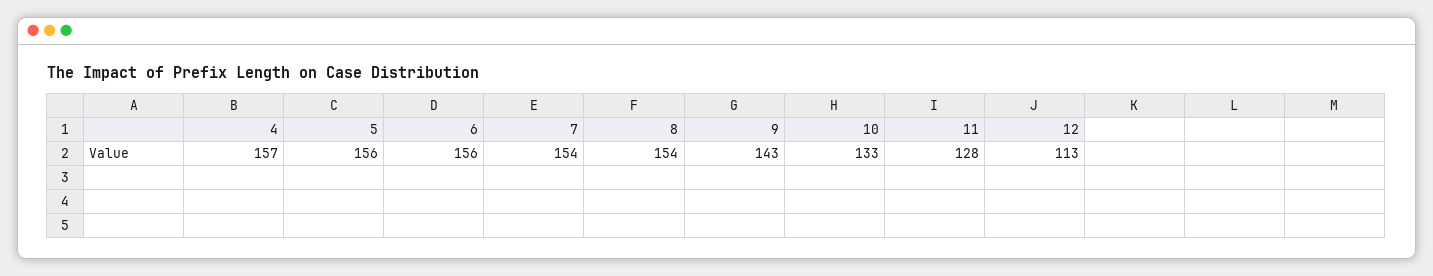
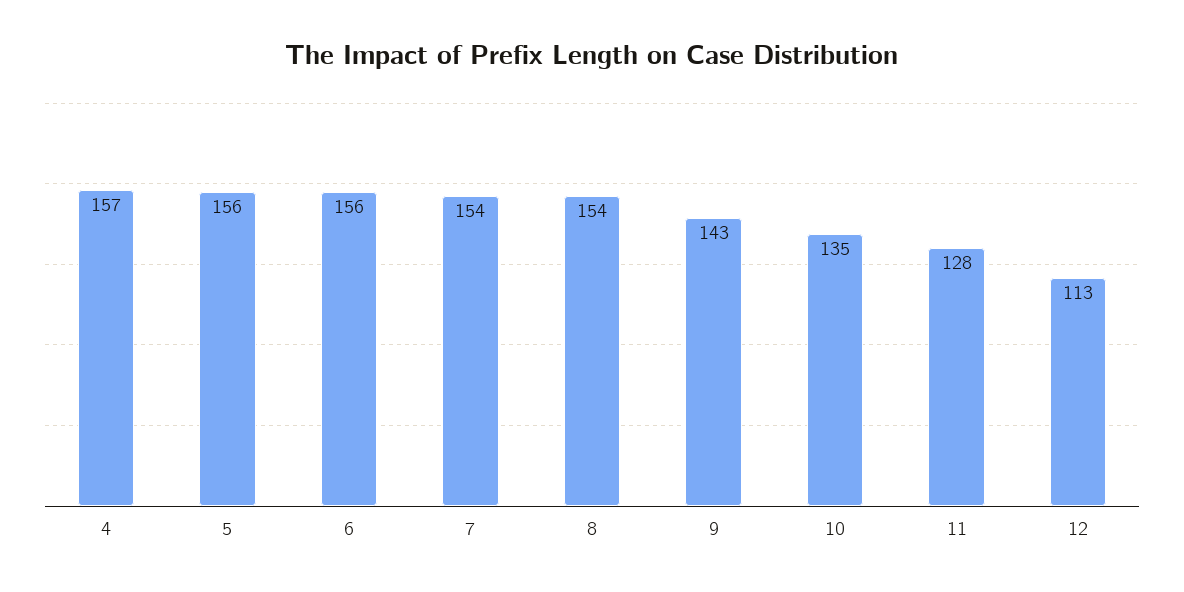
10: 133 -> 135

